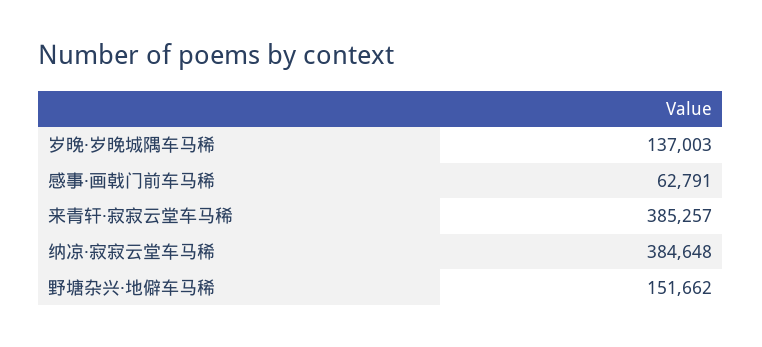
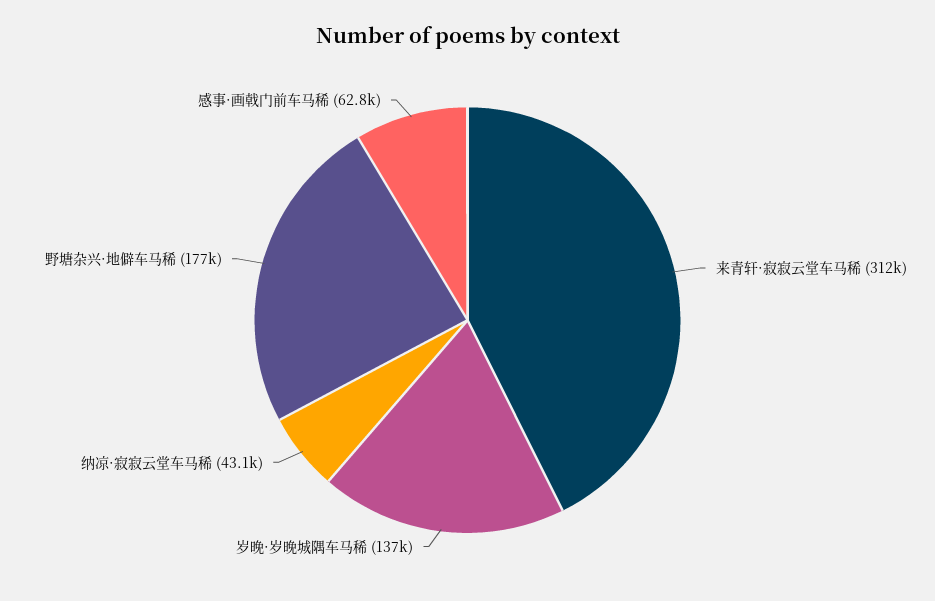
来青轩·寂寂云堂车马稀: 385257 -> 312000
纳凉·寂寂云堂车马稀: 384648 -> 43100
野塘杂兴·地僻车马稀: 151662 -> 177000

